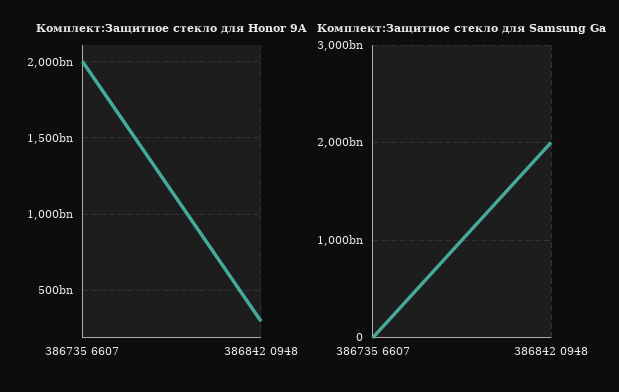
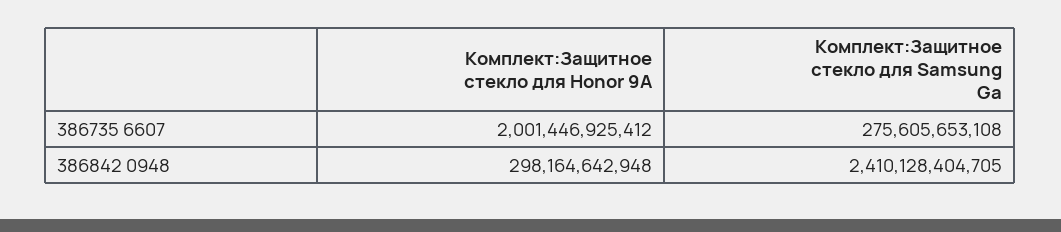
Комплект:Защитное стекло для Samsung Ga, 386735 6607: 0 -> 275605653108
Комплект:Защитное стекло для Samsung Ga, 386842 0948: 2000000000000 -> 2410128404705

